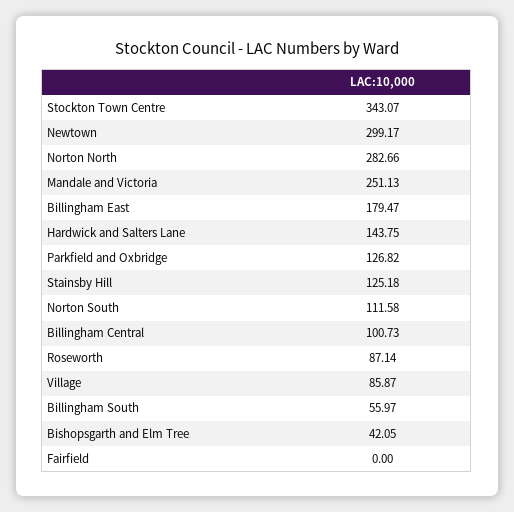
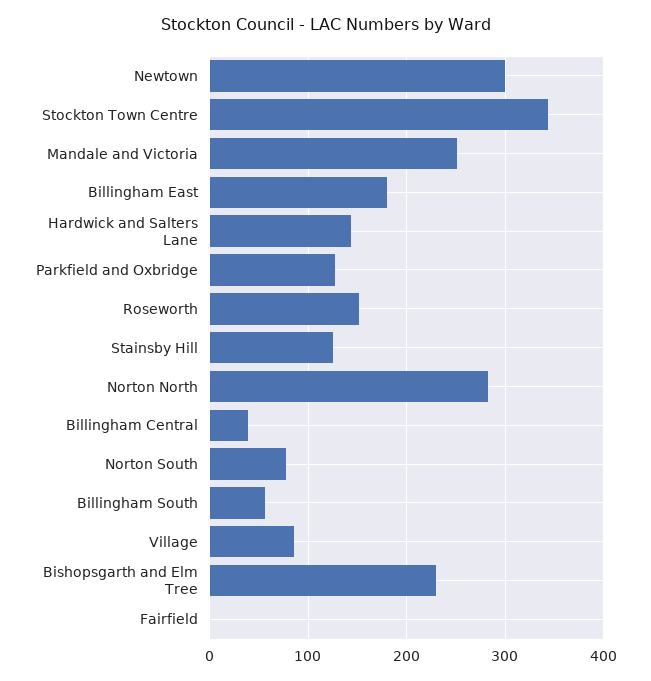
Norton South: 111.58 -> 80
Billingham Central: 100.73 -> 40
Roseworth: 87.14 -> 150
Bishopsgarth and Elm Tree: 42.05 -> 230

